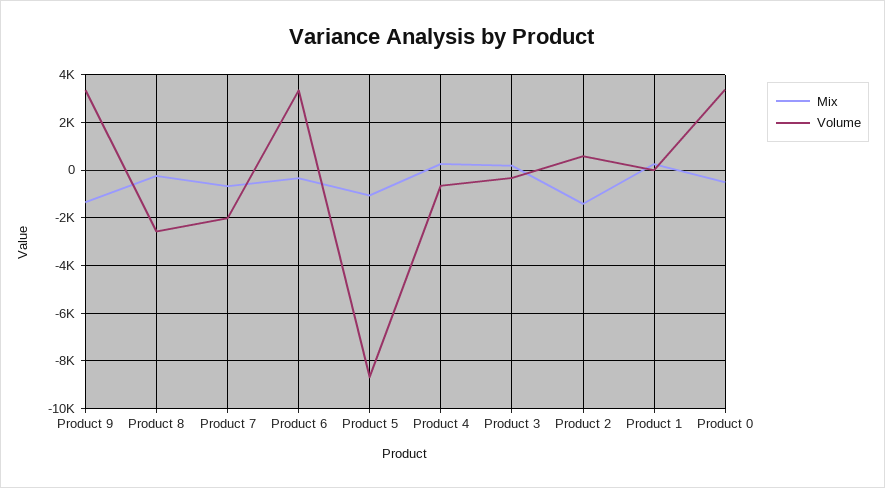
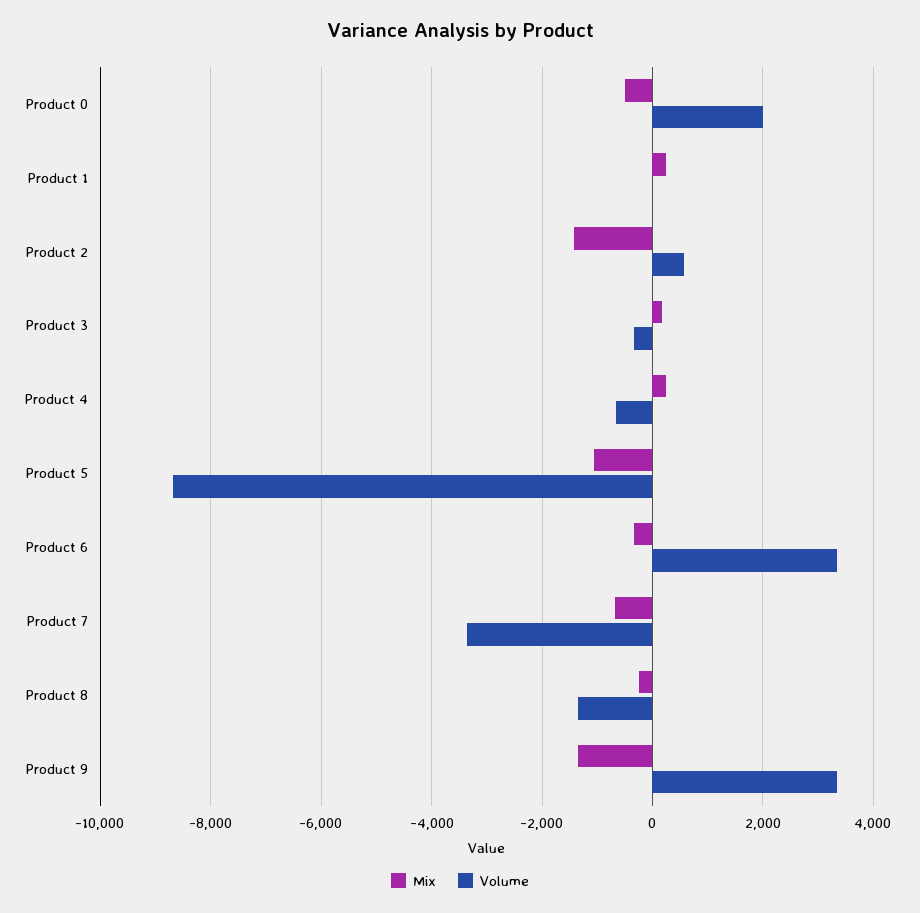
Volume, Product 8: -2500 -> -1400
Volume, Product 7: -2000 -> -3400
Volume, Product 0: 3500 -> 2000

